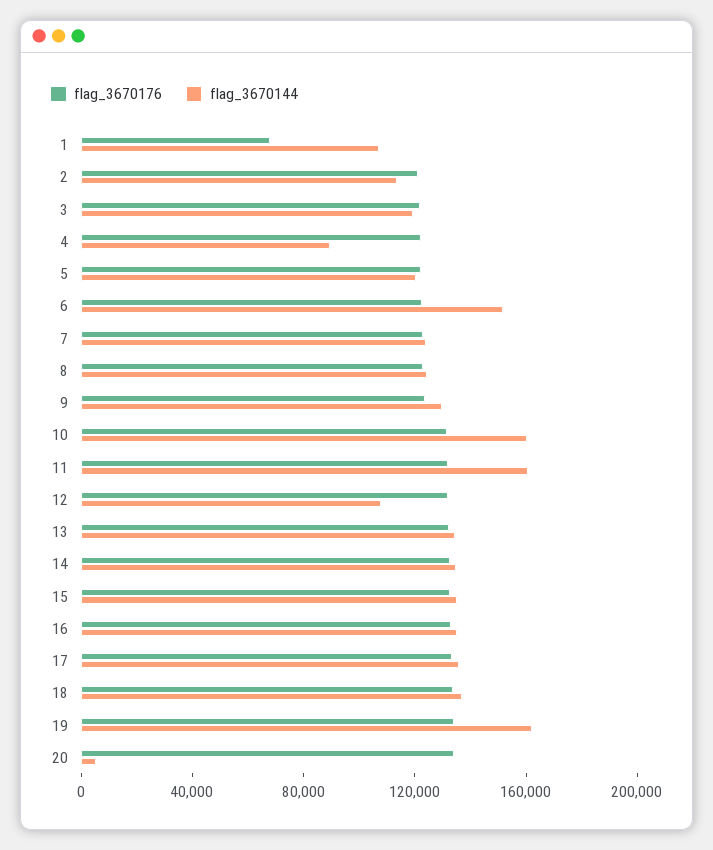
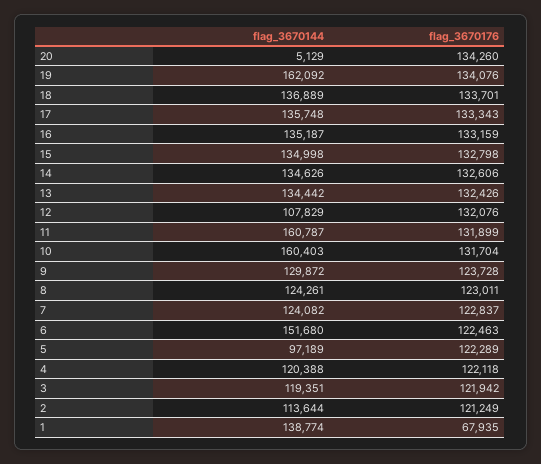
flag_3670144, 1: 110000 -> 138774
flag_3670144, 4: 90000 -> 120388
flag_3670144, 5: 120000 -> 97189

